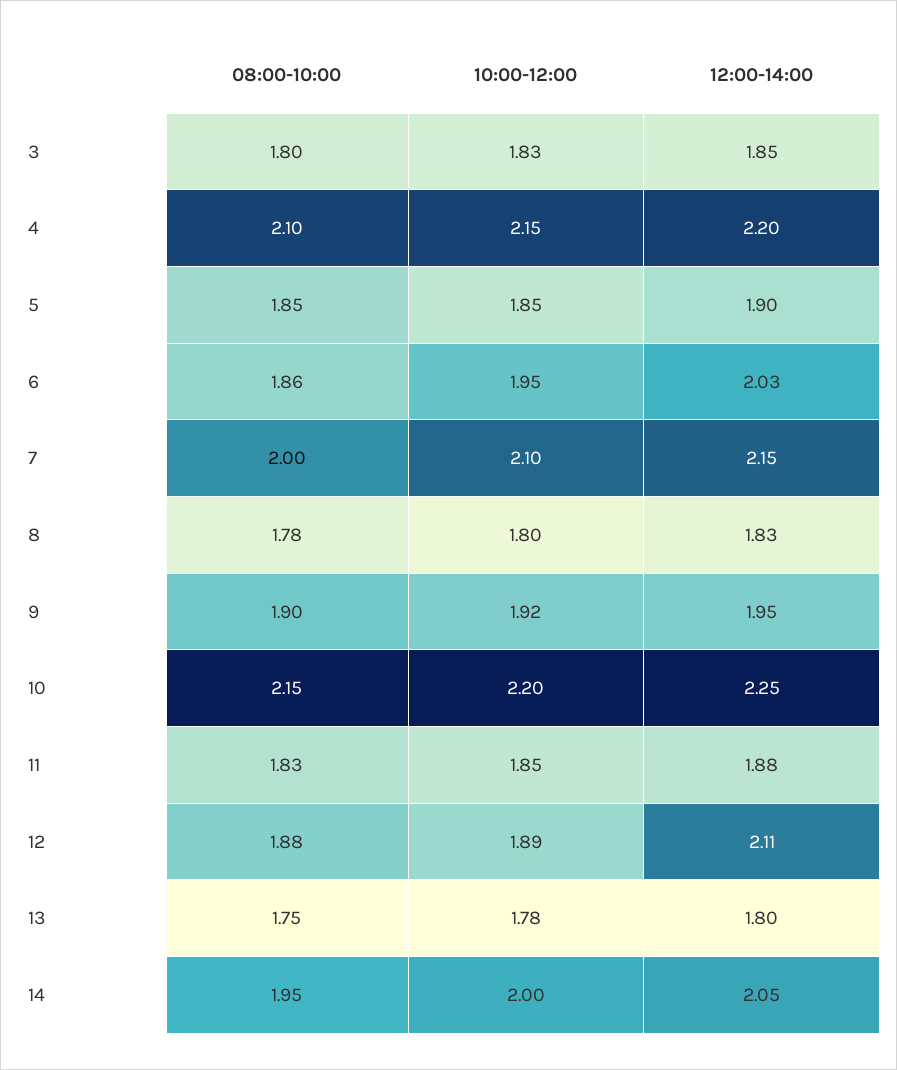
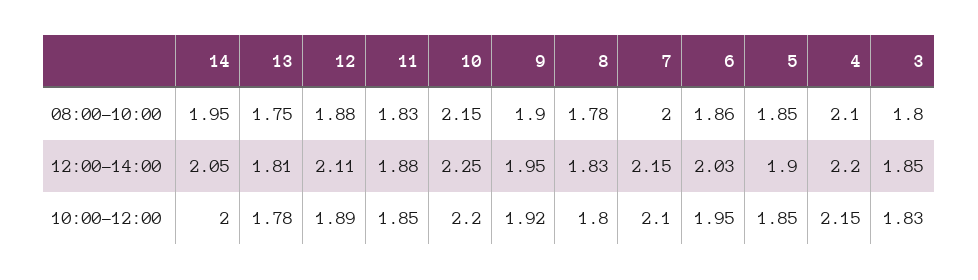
12:00-14:00, 13: 1.8 -> 1.81

